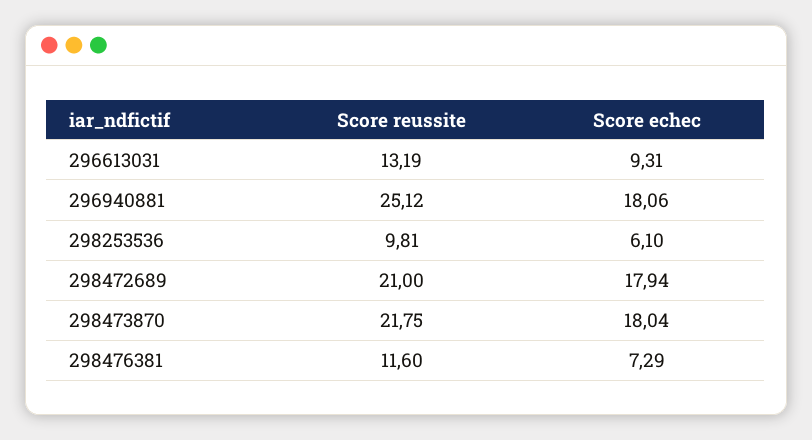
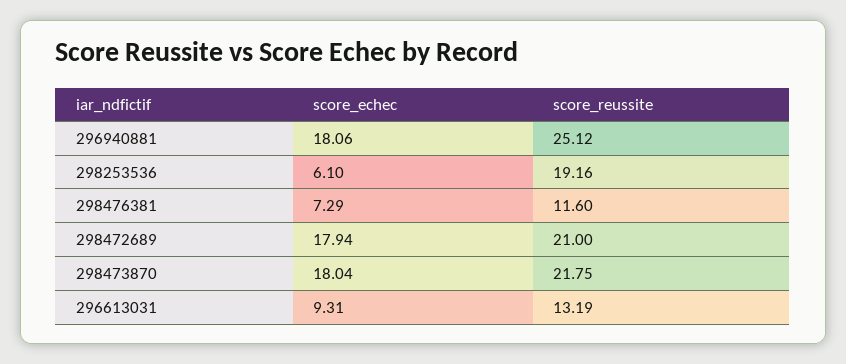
Score reussite, 298253536: 9.81 -> 19.16

